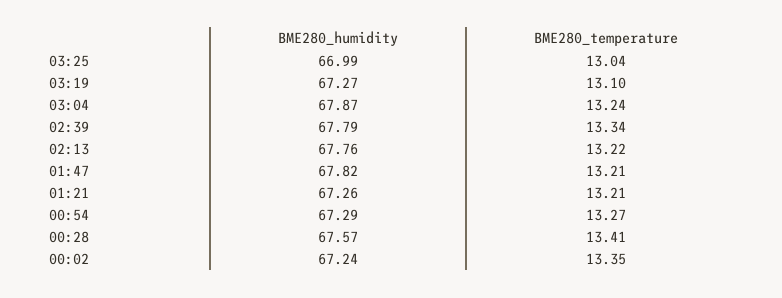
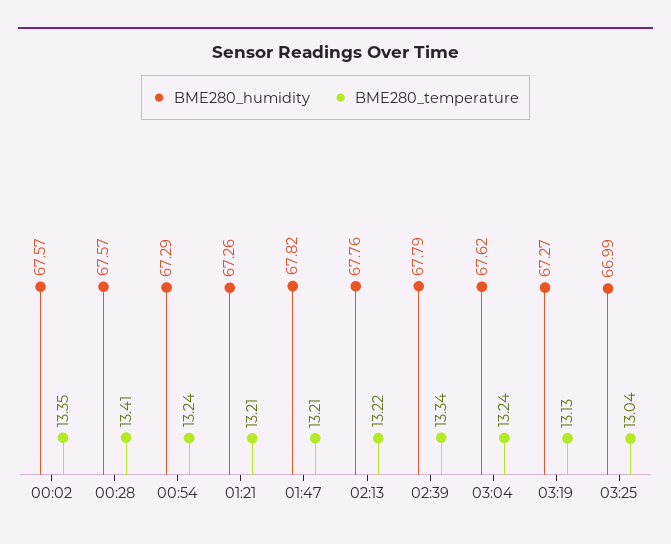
BME280_temperature, 03:19: 13.1 -> 13.13
BME280_humidity, 03:04: 67.87 -> 67.62
BME280_temperature, 00:54: 13.27 -> 13.24
BME280_humidity, 00:02: 67.24 -> 67.57

